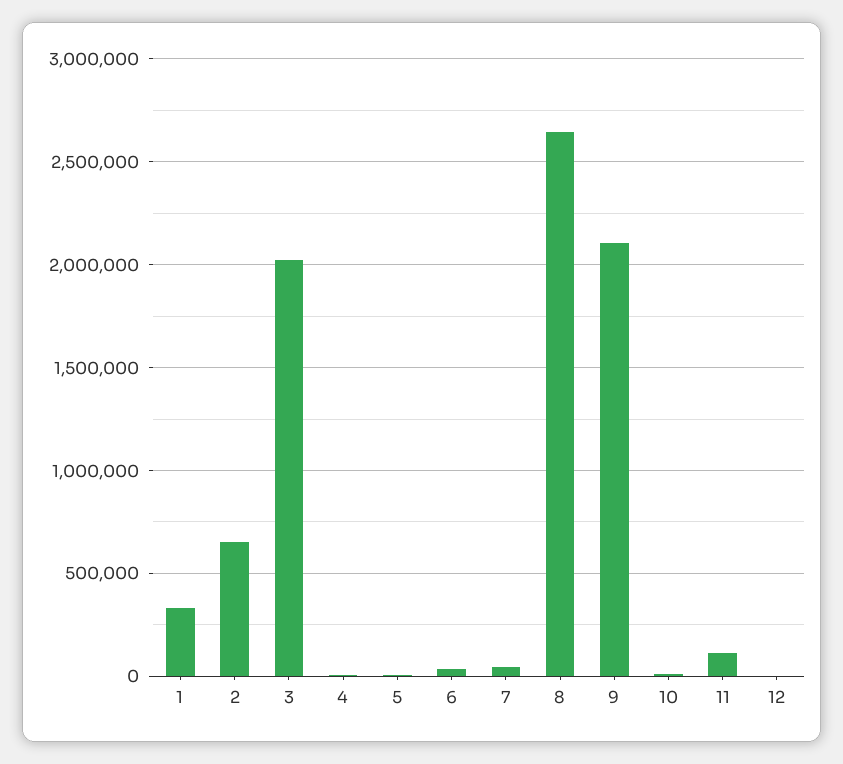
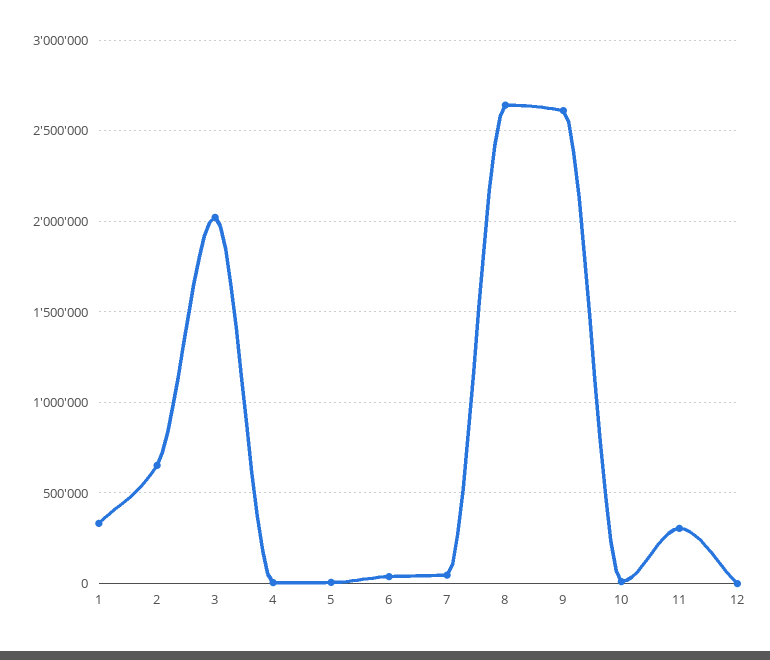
9: 2100000 -> 2600000
11: 100000 -> 300000

